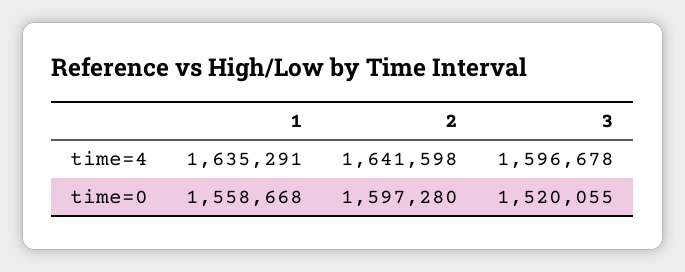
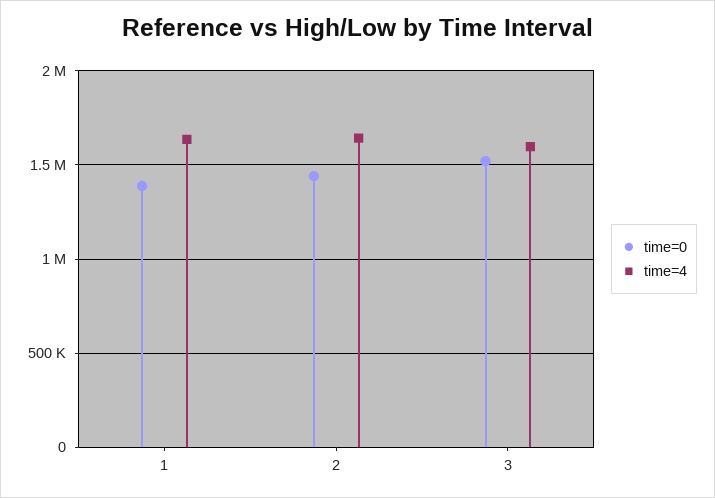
time=0, 1: 1558668 -> 1400000
time=0, 2: 1597280 -> 1450000

